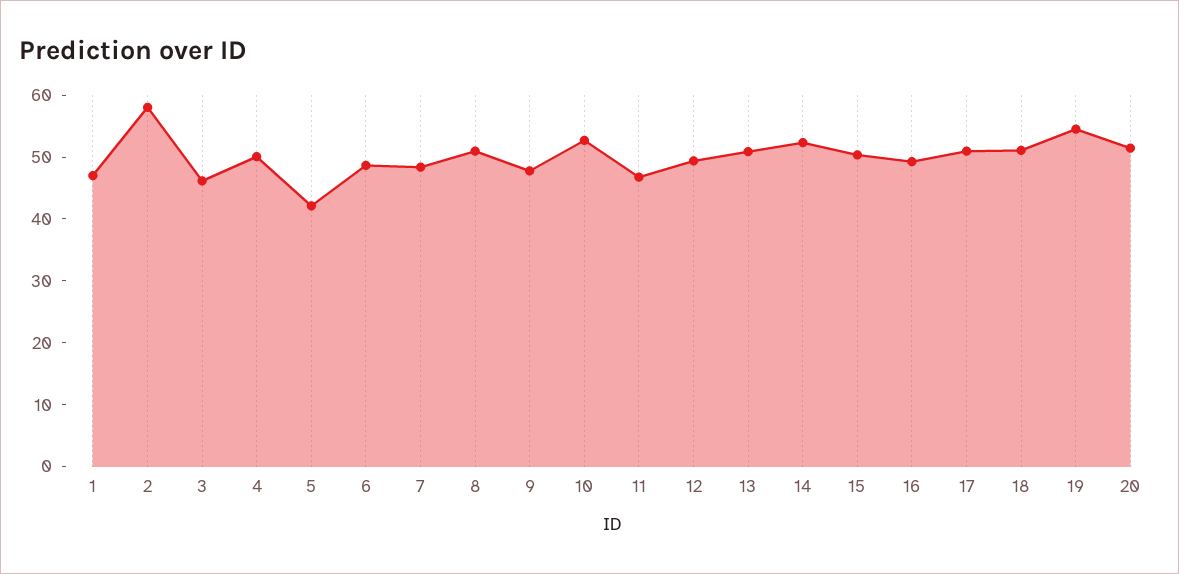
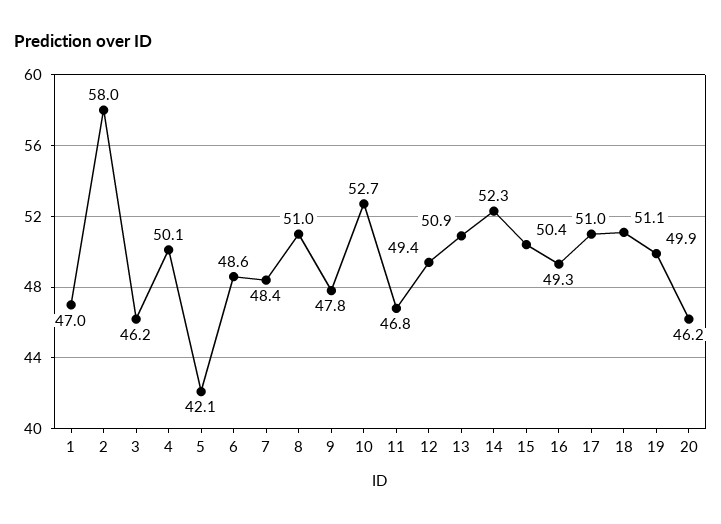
19: 54 -> 49.9
20: 52 -> 46.2

